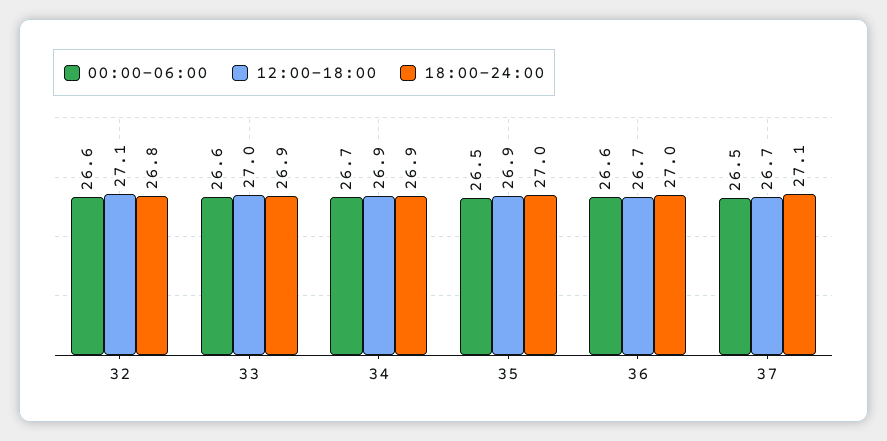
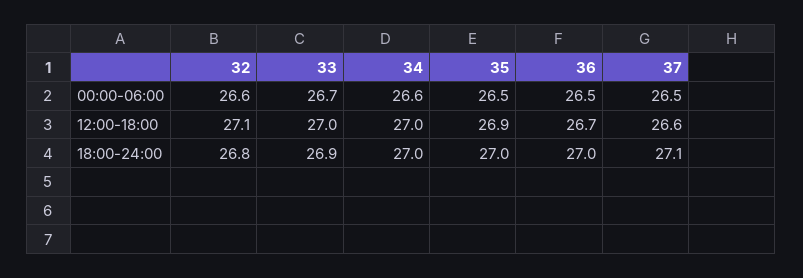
00:00-06:00, 33: 26.6 -> 26.7
00:00-06:00, 34: 26.7 -> 26.6
12:00-18:00, 34: 26.9 -> 27
18:00-24:00, 34: 26.9 -> 27
00:00-06:00, 36: 26.6 -> 26.5
12:00-18:00, 37: 26.7 -> 26.6

